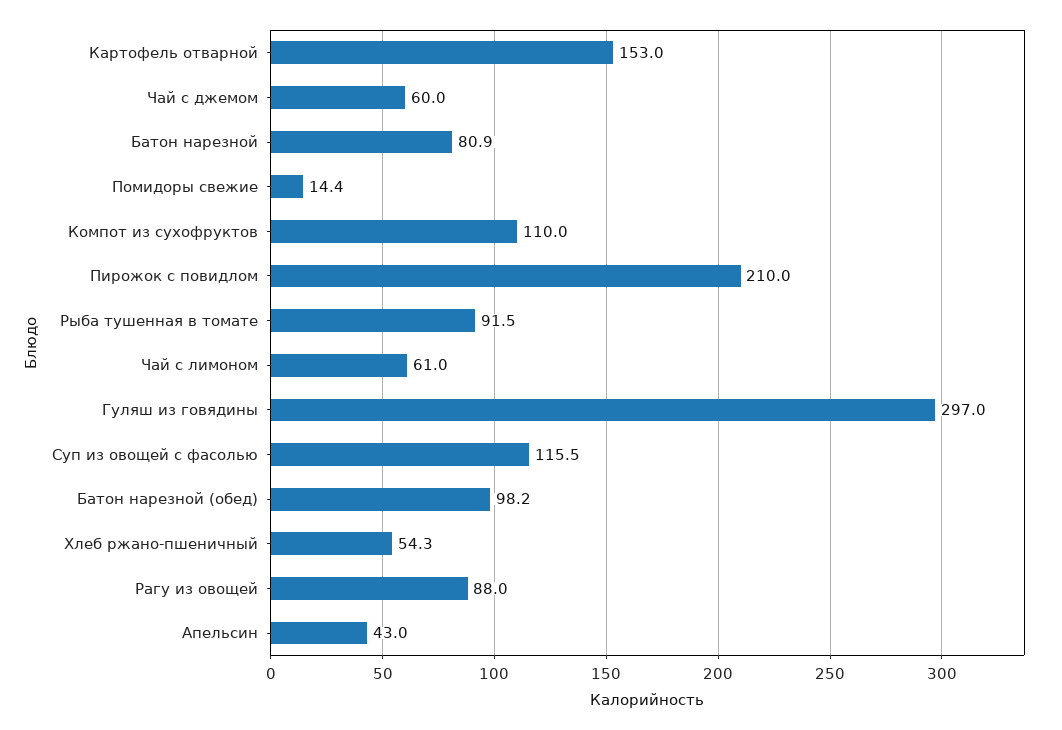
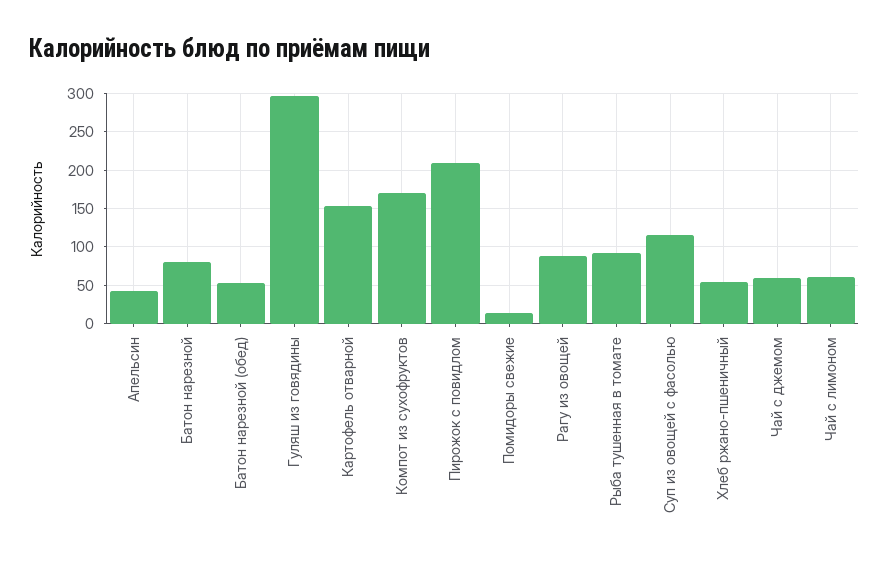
Компот из сухофруктов: 110 -> 170
Батон нарезной (обед): 98.2 -> 50

